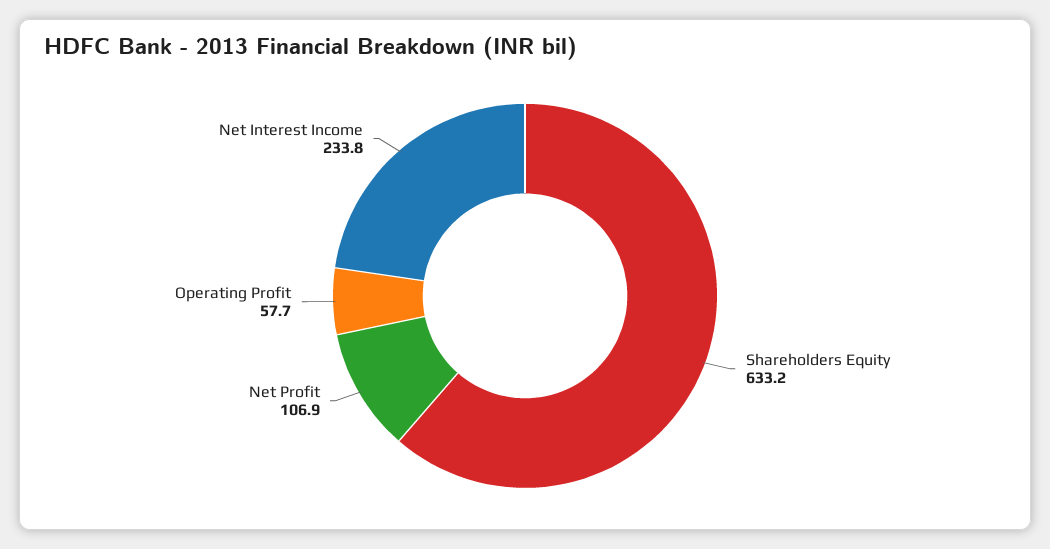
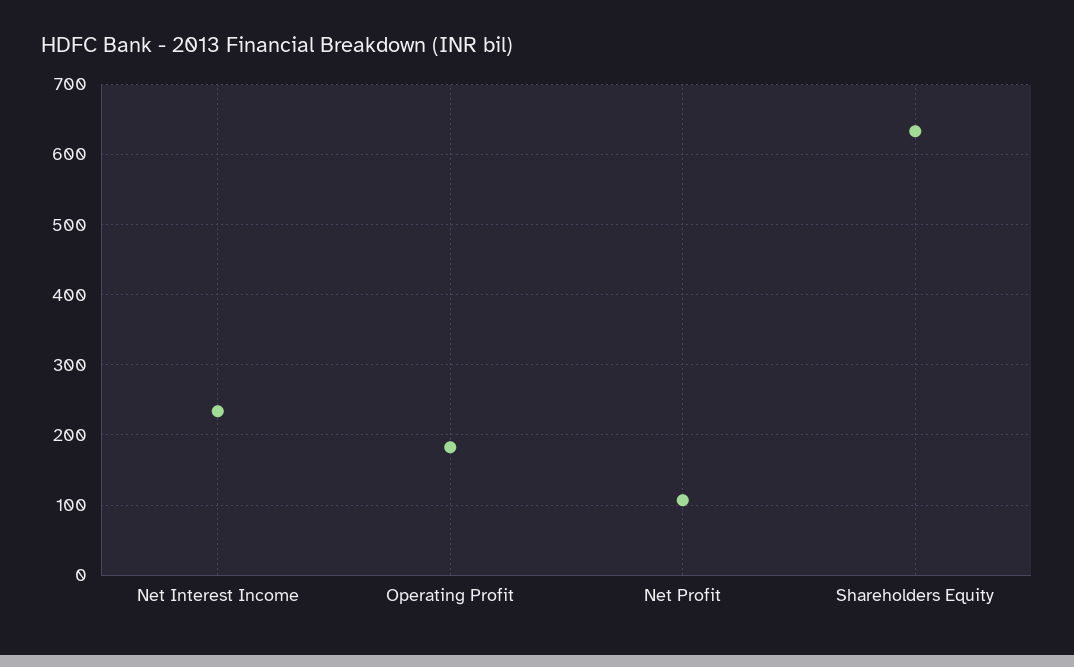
Operating Profit: 57.7 -> 180

